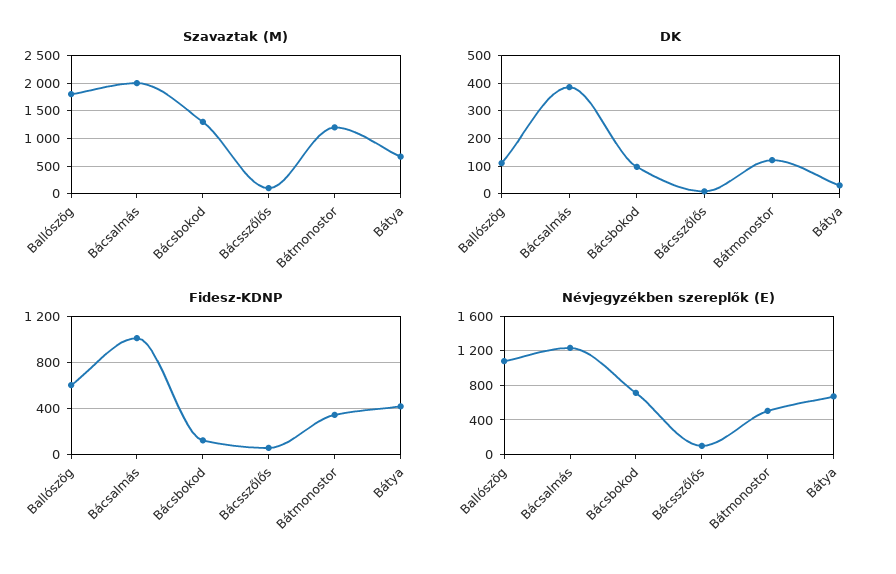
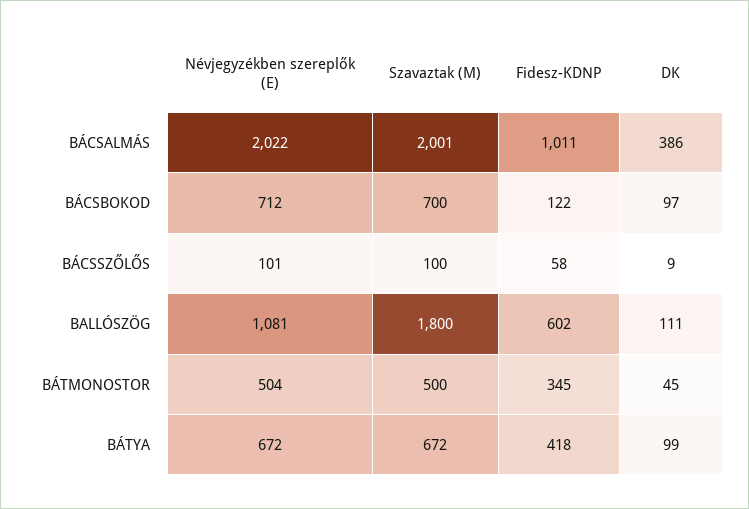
Szavaztak (M), Bácsbokod: 1250 -> 700
Szavaztak (M), Bátmonostor: 1250 -> 500
DK, Bátmonostor: 125 -> 45
DK, Bátya: 25 -> 99
Névjegyzékben szereplők (E), Bácsalmás: 1200 -> 2022

